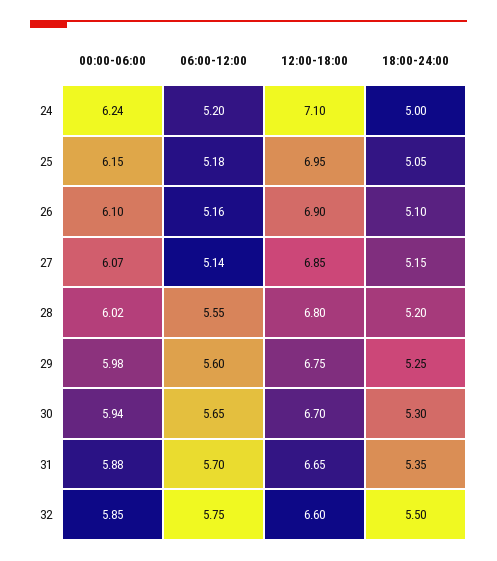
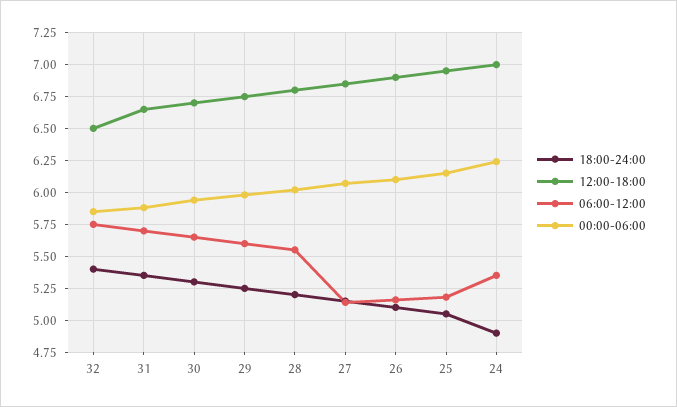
06:00-12:00, 24: 5.2 -> 5.35
12:00-18:00, 24: 7.1 -> 7
18:00-24:00, 24: 5 -> 4.9
12:00-18:00, 32: 6.6 -> 6.5
18:00-24:00, 32: 5.5 -> 5.4

